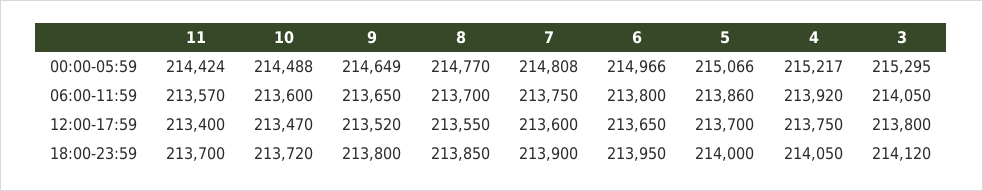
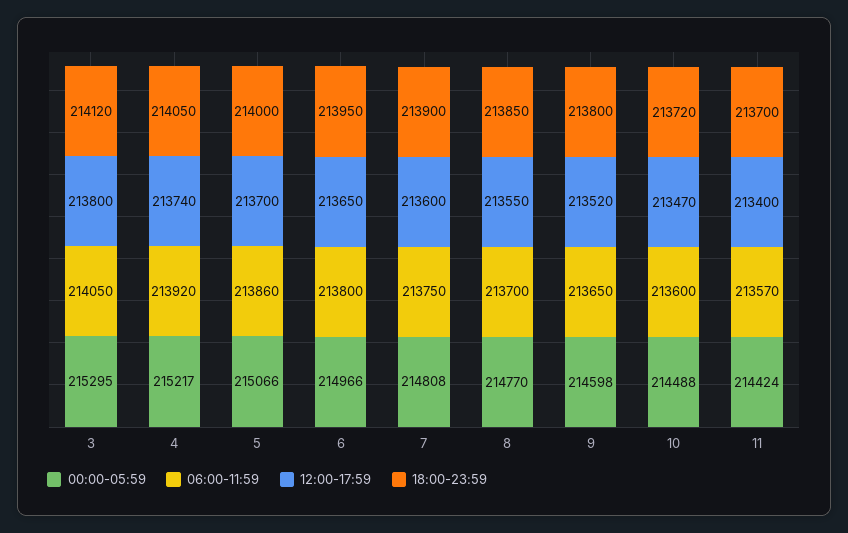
00:00-05:59, 9: 214649 -> 214598
12:00-17:59, 4: 213750 -> 213740

